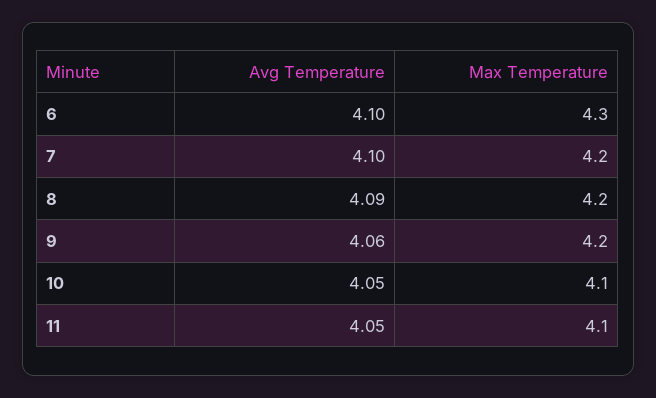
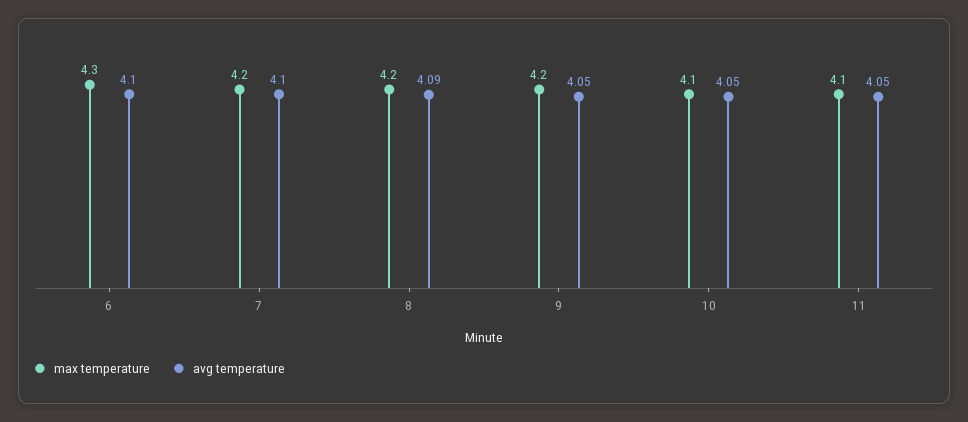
Avg Temperature, 9: 4.06 -> 4.05

